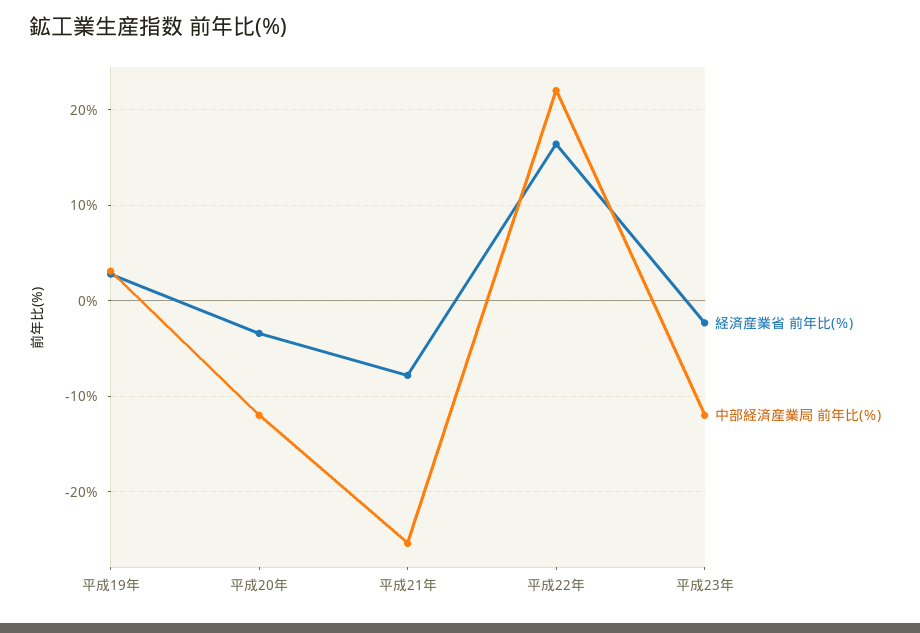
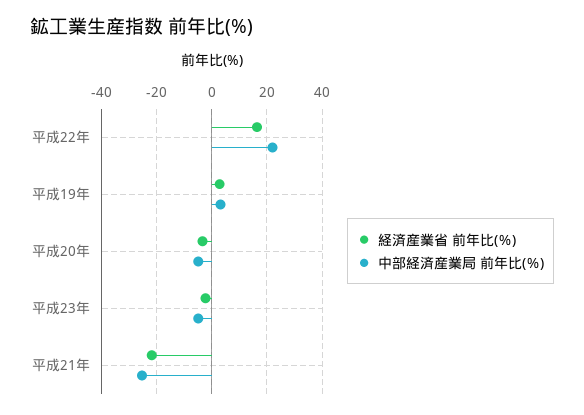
中部経済産業局 前年比(％), 平成20年: -12 -> -5
経済産業省 前年比(％), 平成21年: -8 -> -22.5
中部経済産業局 前年比(％), 平成23年: -12 -> -5

